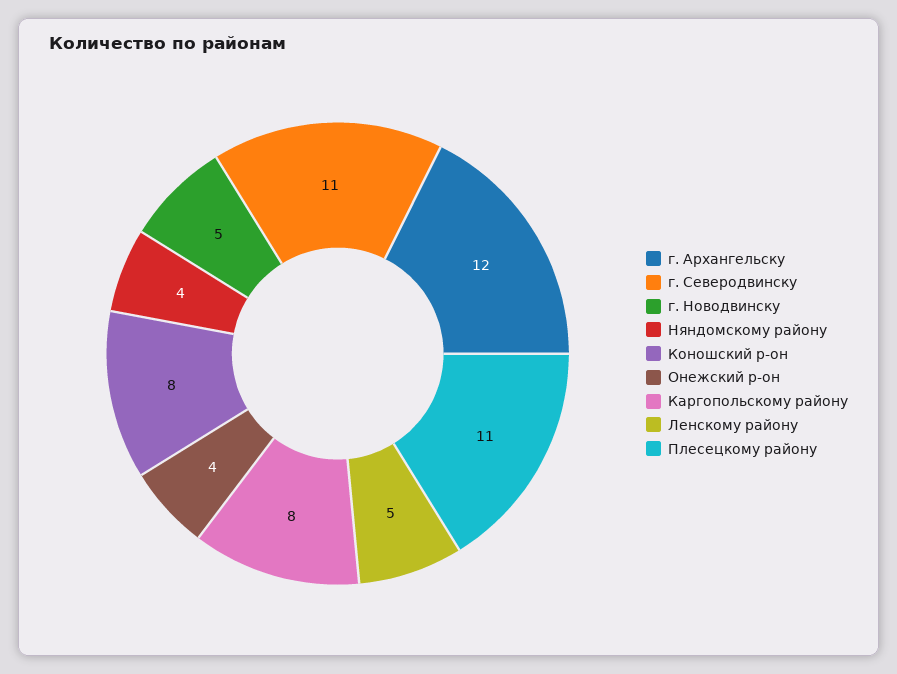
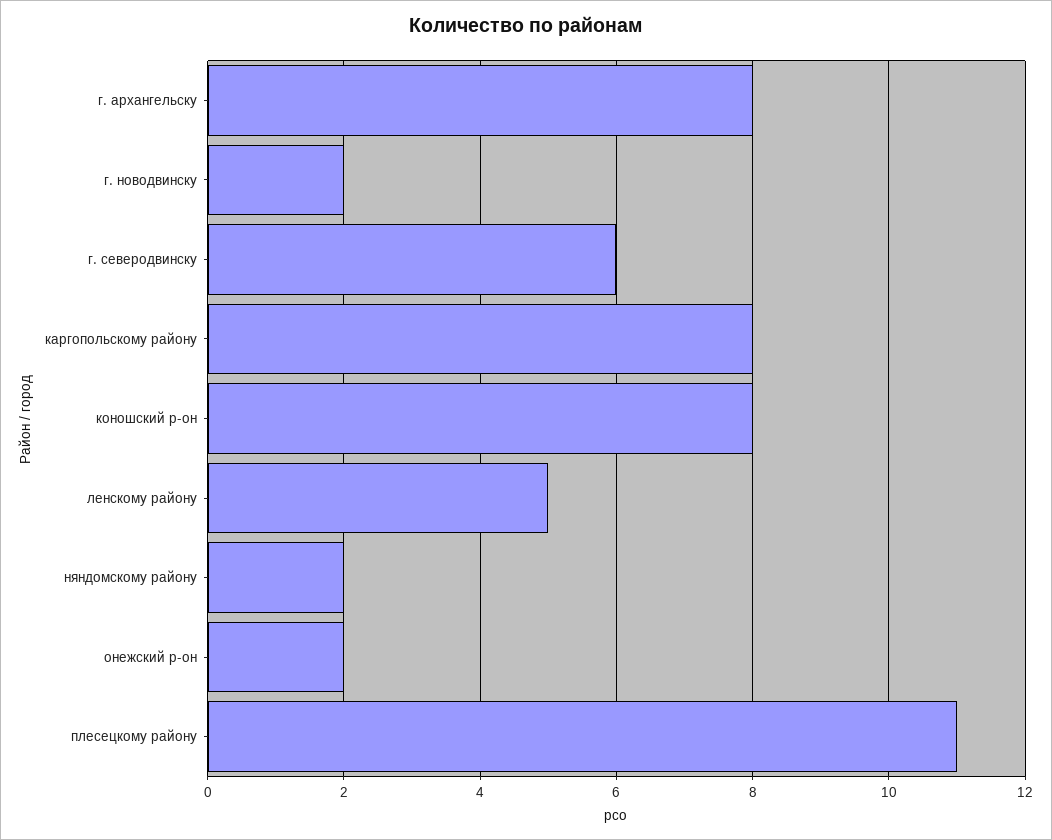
г. Архангельску: 12 -> 8
г. Северодвинску: 11 -> 6
г. Новодвинску: 5 -> 2
Няндомскому району: 4 -> 2
Онежский р-он: 4 -> 2

